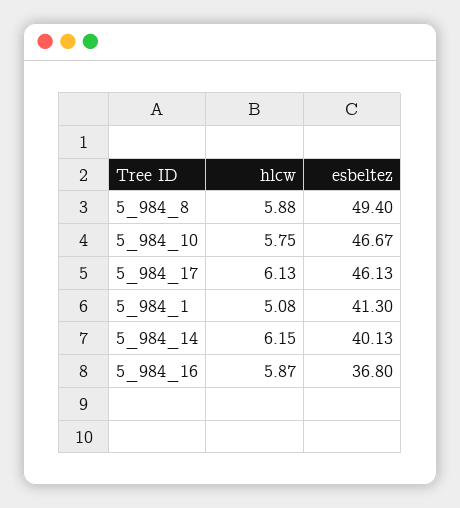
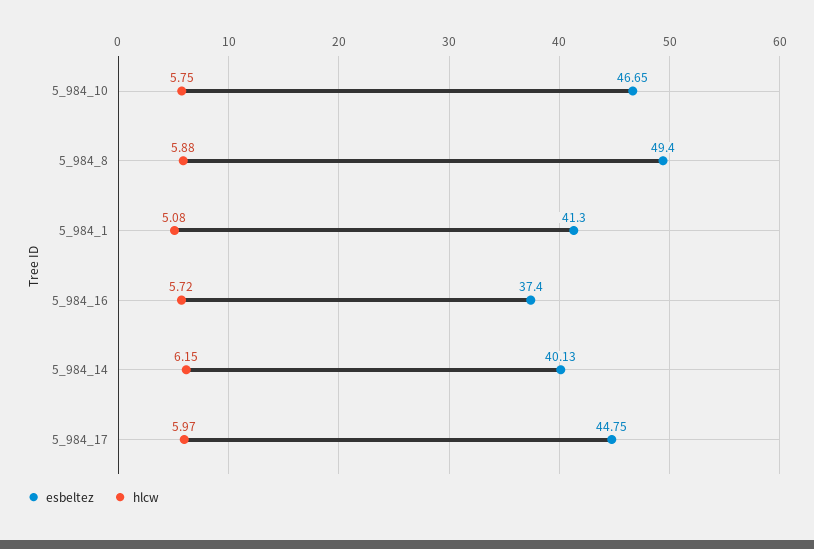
esbeltez, 5_984_10: 46.67 -> 46.65
hlcw, 5_984_17: 6.13 -> 5.97
esbeltez, 5_984_17: 46.13 -> 44.75
hlcw, 5_984_16: 5.87 -> 5.72
esbeltez, 5_984_16: 36.8 -> 37.4

